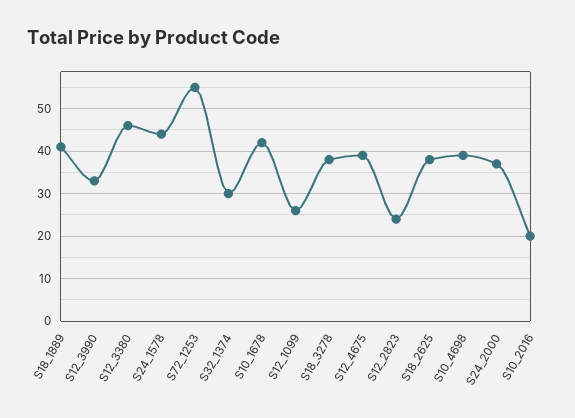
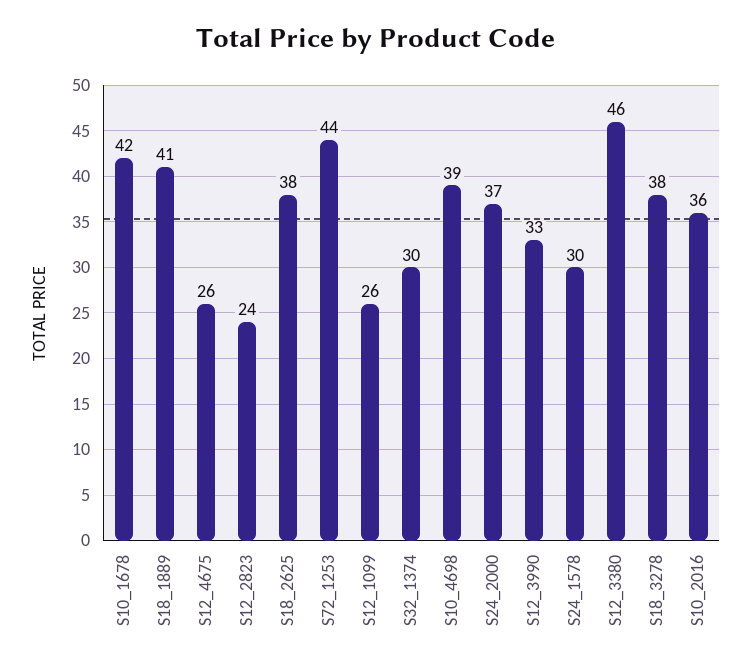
S24_1578: 45 -> 30
S72_1253: 55 -> 44
S12_4675: 40 -> 26
S10_2016: 20 -> 36

